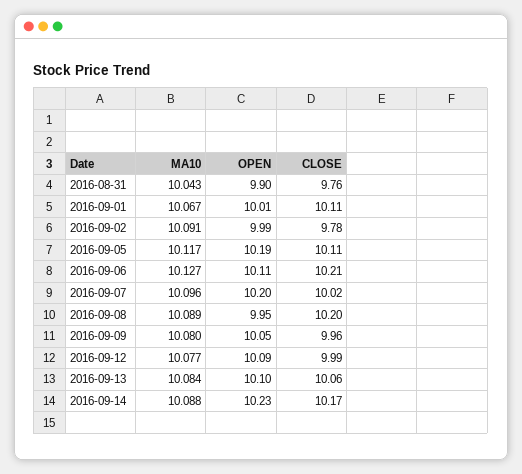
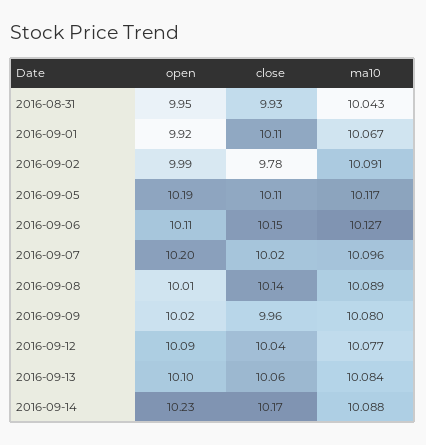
OPEN, 2016-08-31: 9.9 -> 9.95
CLOSE, 2016-08-31: 9.76 -> 9.93
OPEN, 2016-09-01: 10.01 -> 9.92
CLOSE, 2016-09-06: 10.21 -> 10.15
OPEN, 2016-09-08: 9.95 -> 10.01
CLOSE, 2016-09-08: 10.2 -> 10.14
OPEN, 2016-09-09: 10.05 -> 10.02
CLOSE, 2016-09-12: 9.99 -> 10.04

